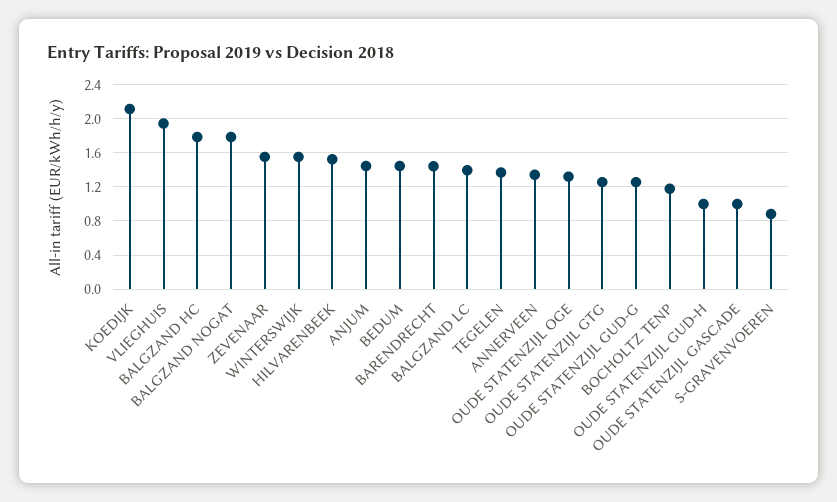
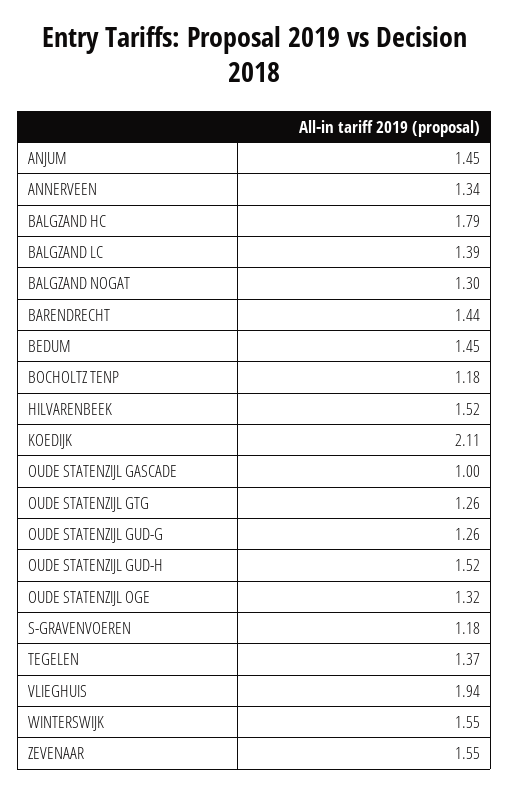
BALGZAND NOGAT: 1.8 -> 1.3
OUDE STATENZIJL GUD-H: 1 -> 1.52
S-GRAVENVOEREN: 0.9 -> 1.18

